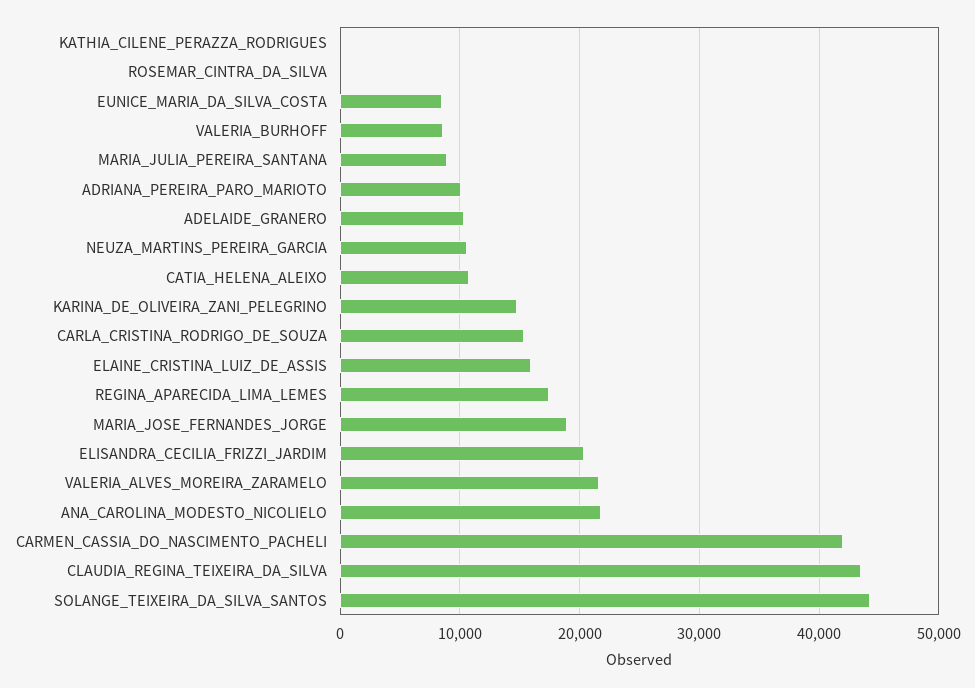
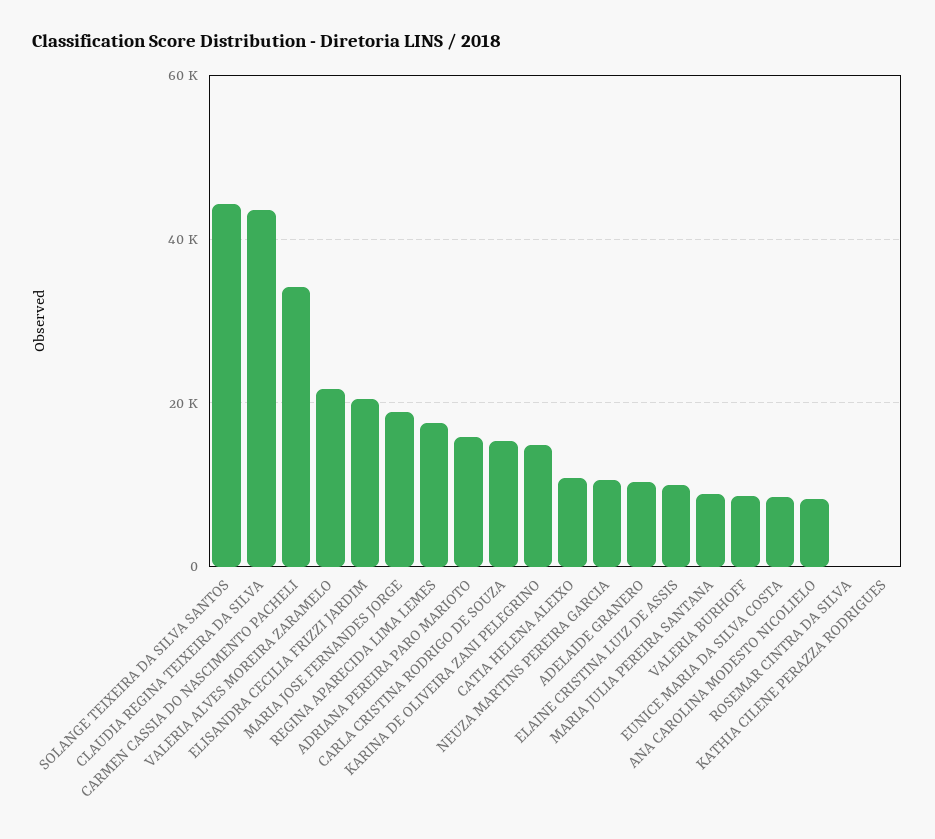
ADRIANA_PEREIRA_PARO_MARIOTO: 10000 -> 16000
ELAINE_CRISTINA_LUIZ_DE_ASSIS: 16000 -> 10000
ANA_CAROLINA_MODESTO_NICOLIELO: 22000 -> 8000
CARMEN_CASSIA_DO_NASCIMENTO_PACHELI: 42000 -> 34000

